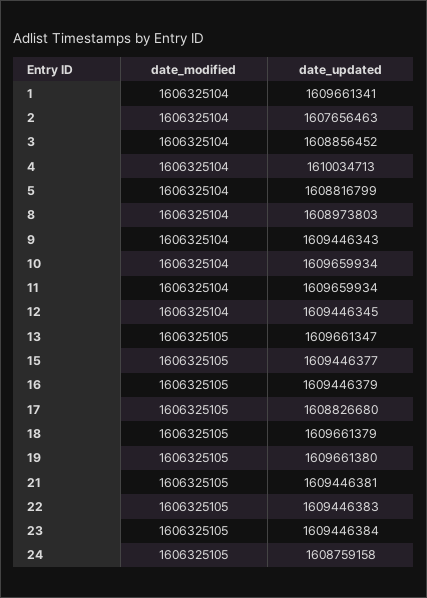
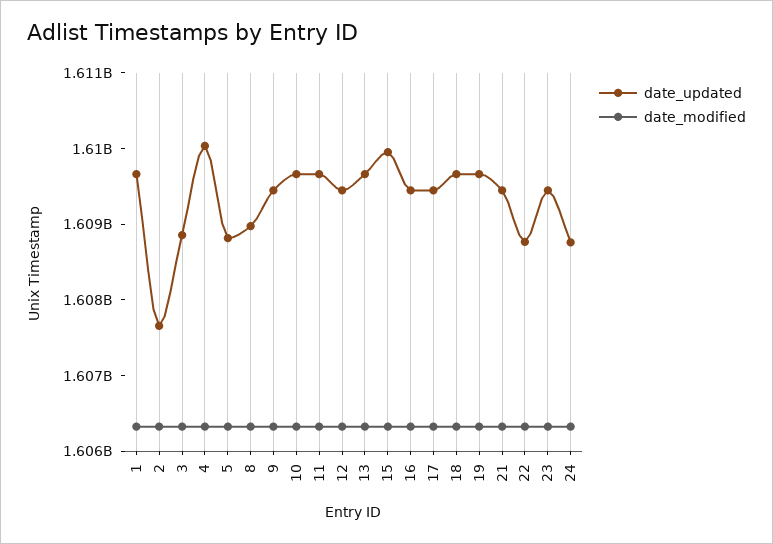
date_updated, 15: 1609446377 -> 1610000000
date_updated, 17: 1608826680 -> 1609400000
date_updated, 22: 1609446383 -> 1608800000

